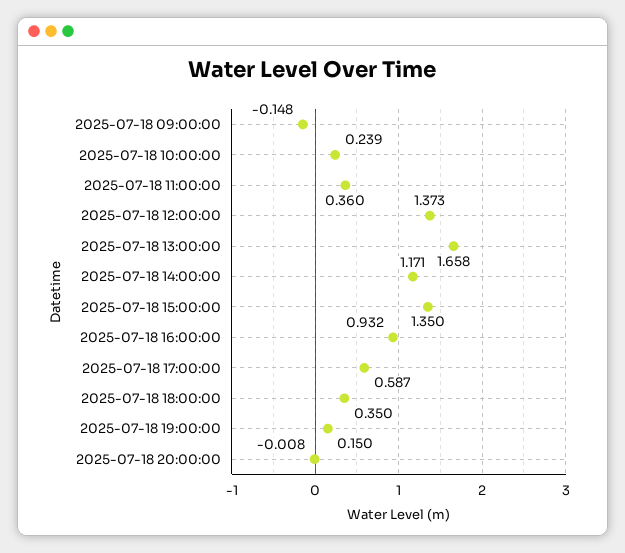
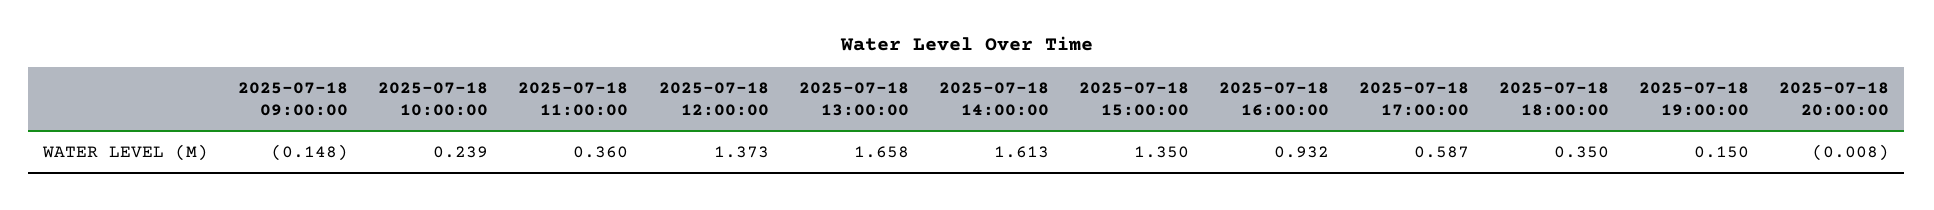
2025-07-18 14:00:00: 1.171 -> 1.613

